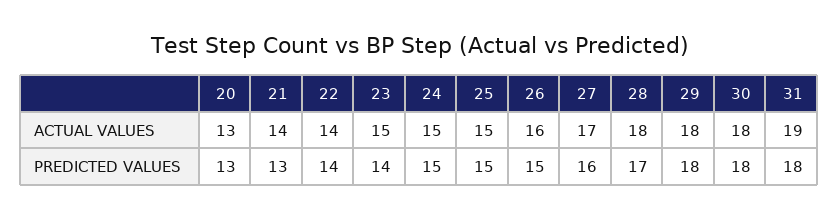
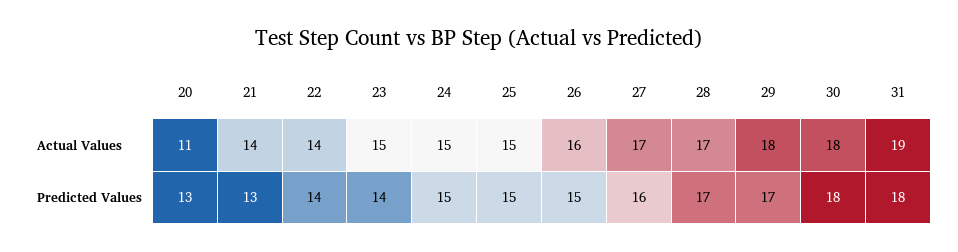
20, ACTUAL VALUES: 13 -> 11
28, ACTUAL VALUES: 18 -> 17
29, PREDICTED VALUES: 18 -> 17

